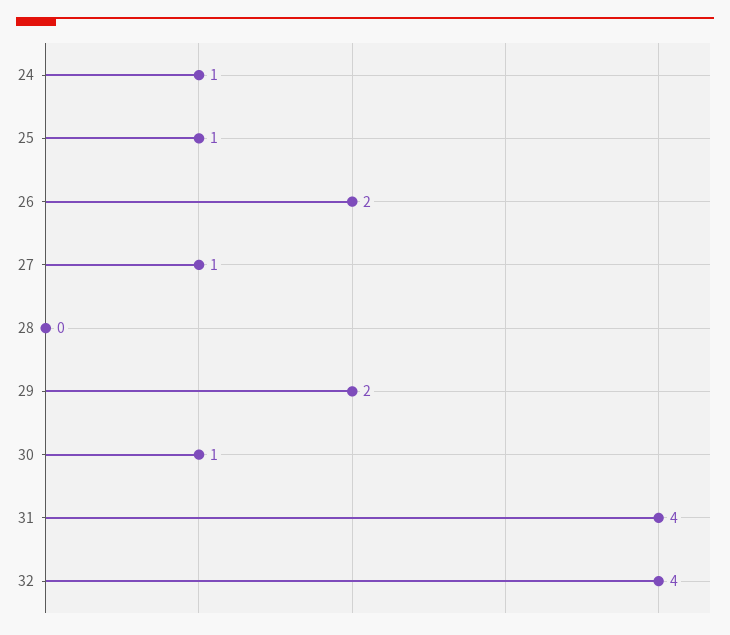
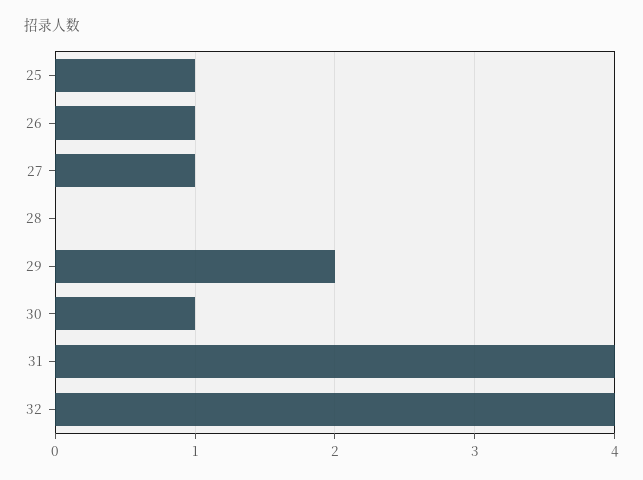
24: 1 -> none
26: 2 -> 1

